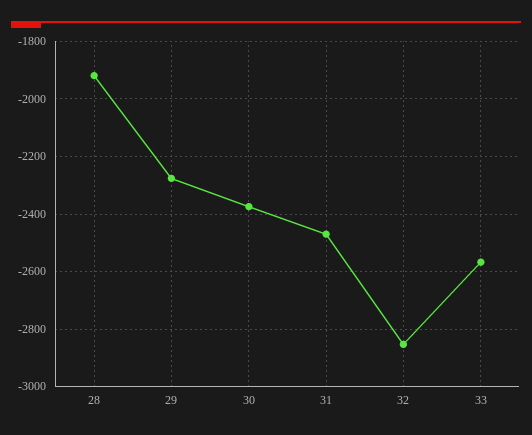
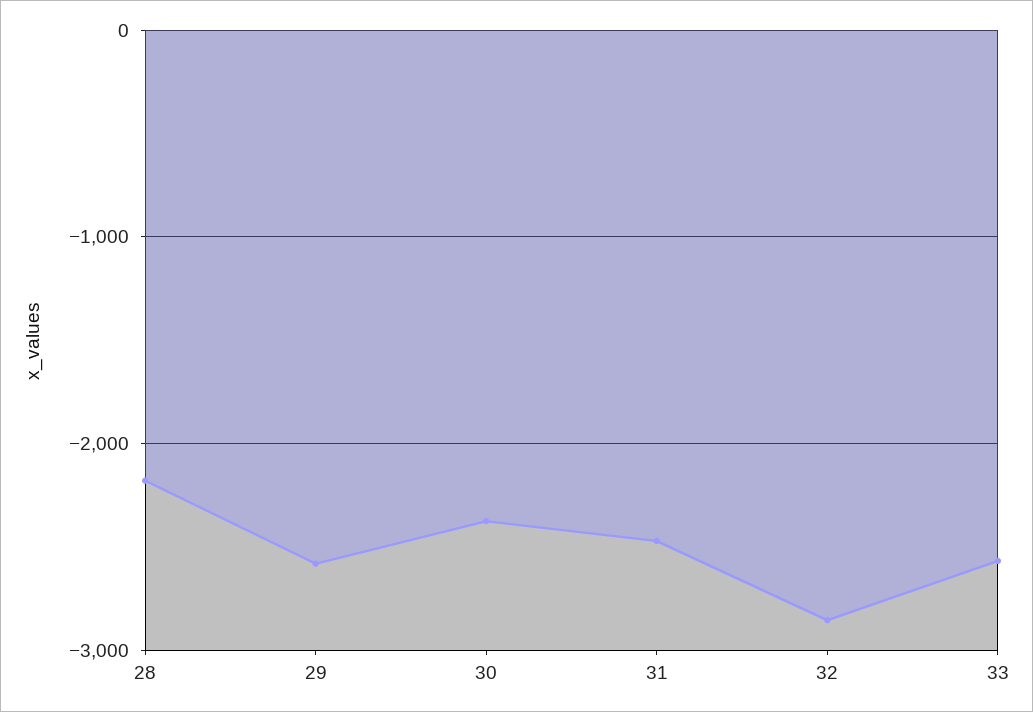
28: -1925 -> -2200
29: -2275 -> -2600

